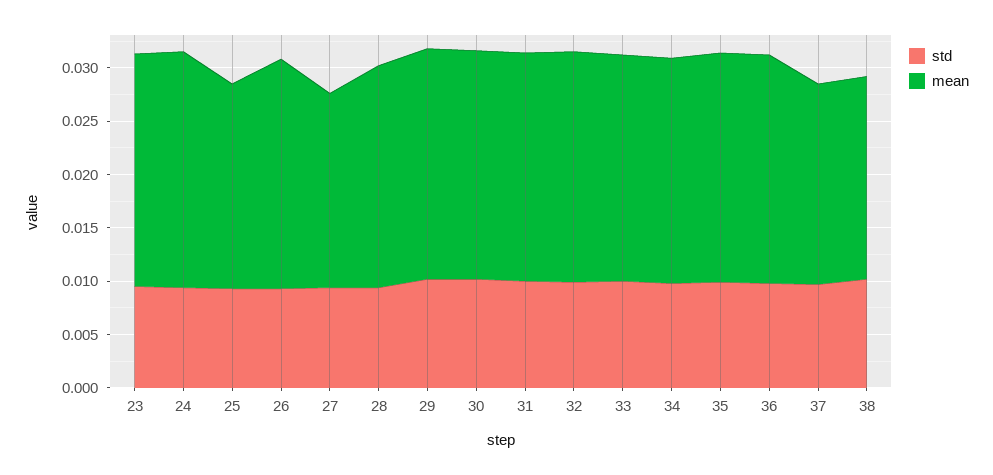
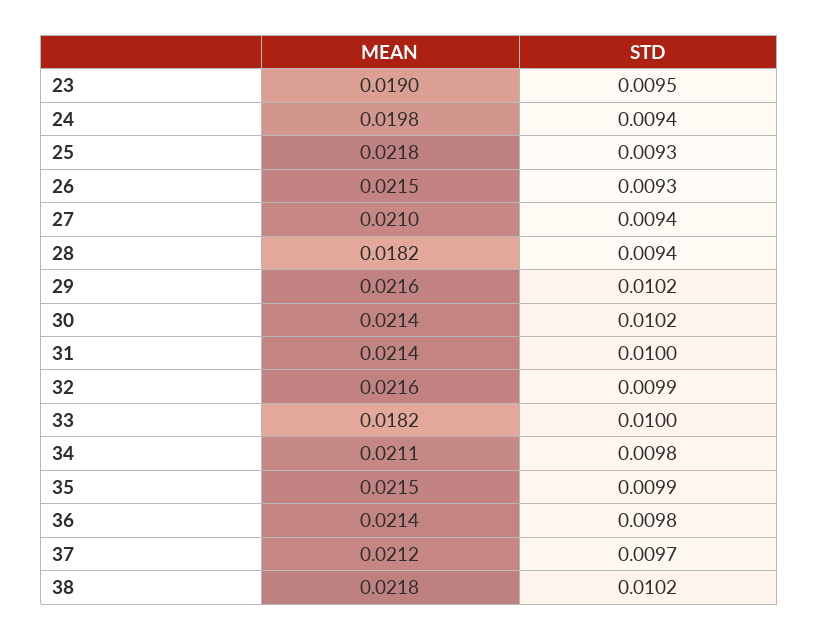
mean, 23: 0.022 -> 0.019
mean, 24: 0.022 -> 0.0198
mean, 25: 0.019 -> 0.0218
mean, 27: 0.018 -> 0.021
mean, 28: 0.021 -> 0.0182
mean, 33: 0.021 -> 0.0182
mean, 37: 0.019 -> 0.0212
mean, 38: 0.019 -> 0.0218

